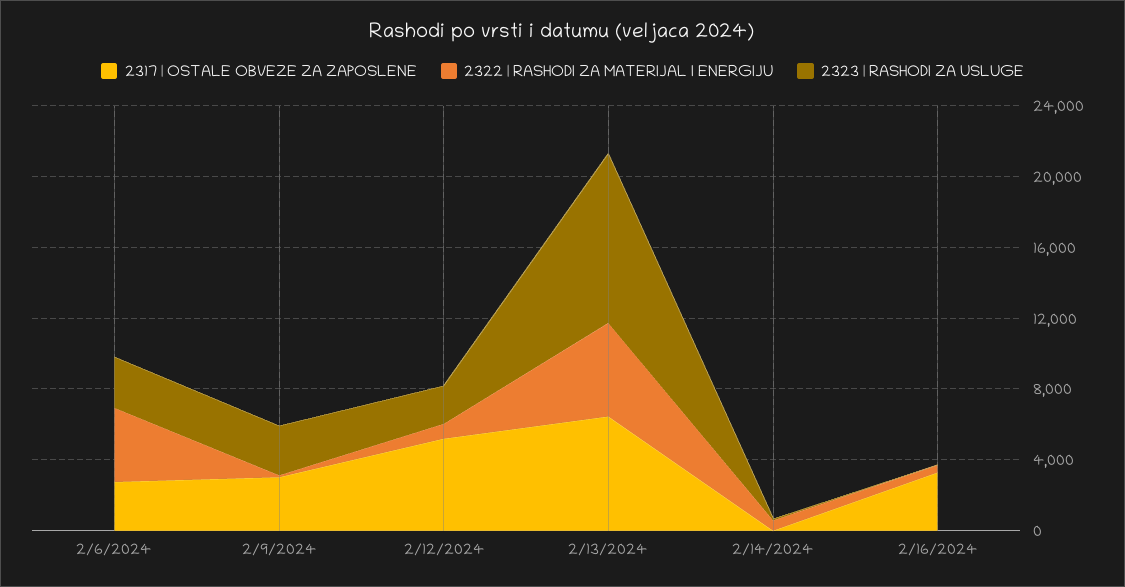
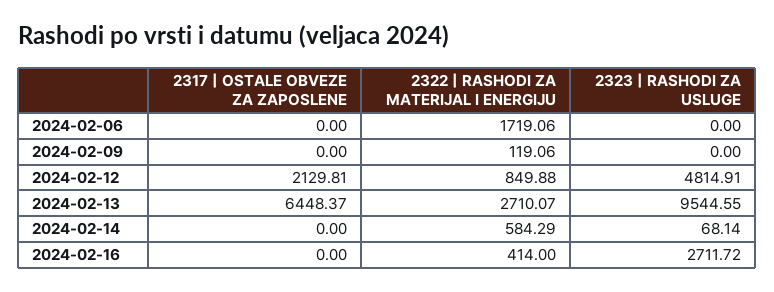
2317 | OSTALE OBVEZE ZA ZAPOSLENE, 2/6/2024: 3000 -> 0
2322 | RASHODI ZA MATERIJAL I ENERGIJU, 2/6/2024: 4000 -> 1719.06
2323 | RASHODI ZA USLUGE, 2/6/2024: 3000 -> 0
2317 | OSTALE OBVEZE ZA ZAPOSLENE, 2/9/2024: 3000 -> 0
2323 | RASHODI ZA USLUGE, 2/9/2024: 3000 -> 0
2317 | OSTALE OBVEZE ZA ZAPOSLENE, 2/12/2024: 5000 -> 2129.81
2323 | RASHODI ZA USLUGE, 2/12/2024: 2000 -> 4814.91
2322 | RASHODI ZA MATERIJAL I ENERGIJU, 2/13/2024: 5000 -> 2710.07
2317 | OSTALE OBVEZE ZA ZAPOSLENE, 2/16/2024: 3000 -> 0
2323 | RASHODI ZA USLUGE, 2/16/2024: 0 -> 2711.72

